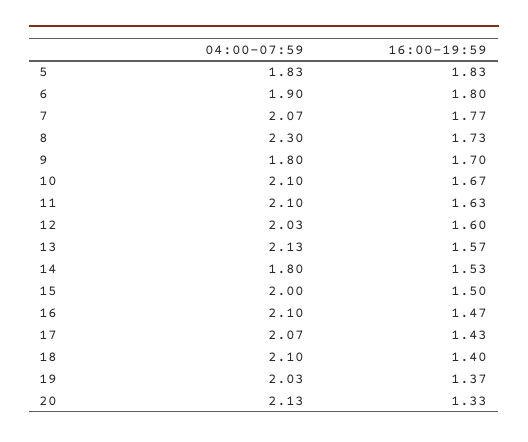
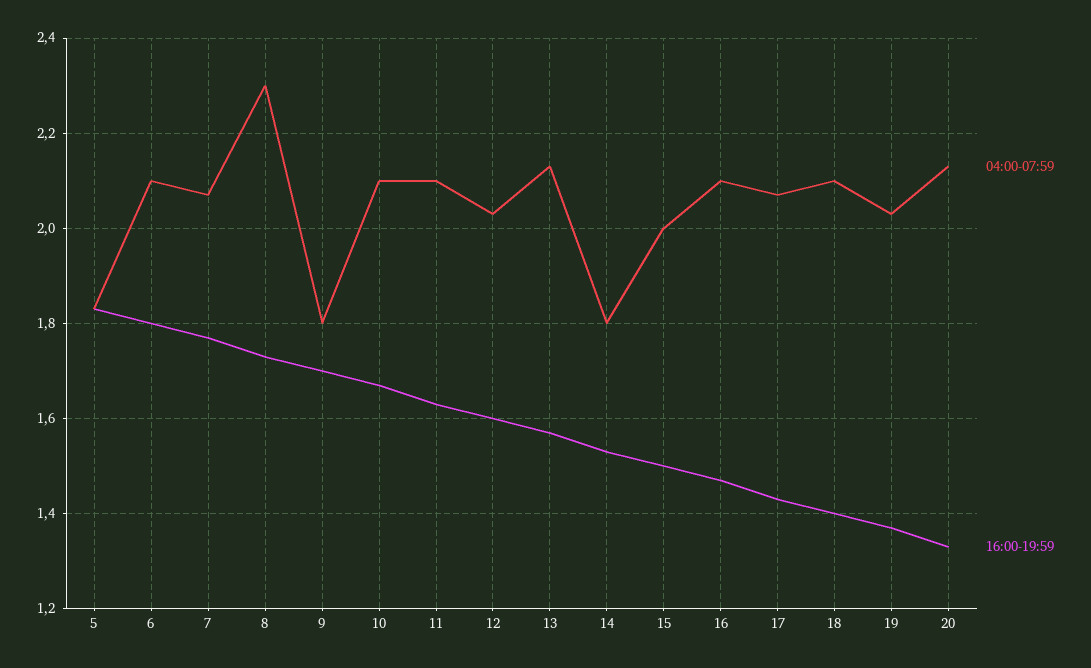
04:00-07:59, 6: 1.9 -> 2.1

